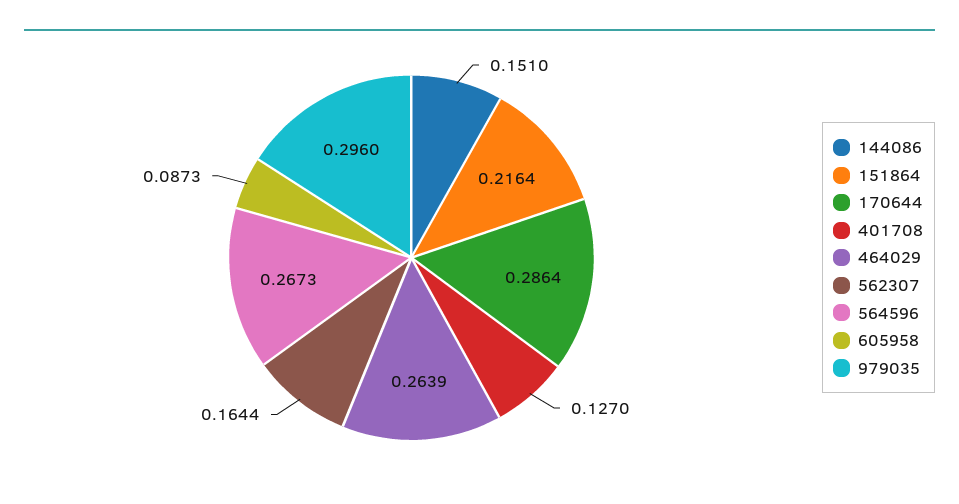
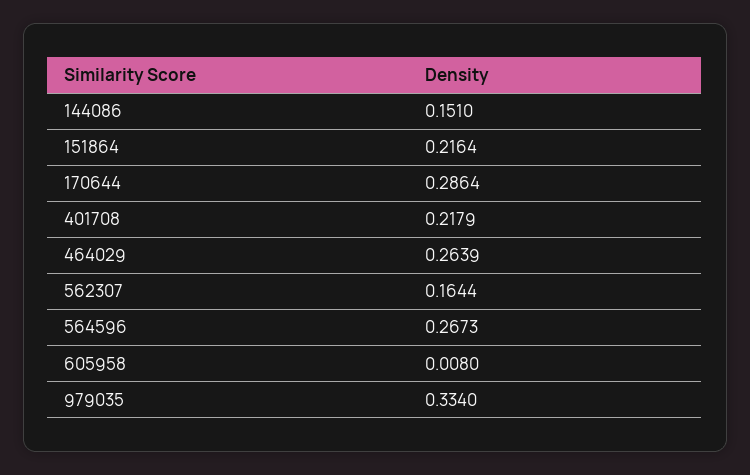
401708: 0.127 -> 0.2179
605958: 0.0873 -> 0.008
979035: 0.296 -> 0.334

